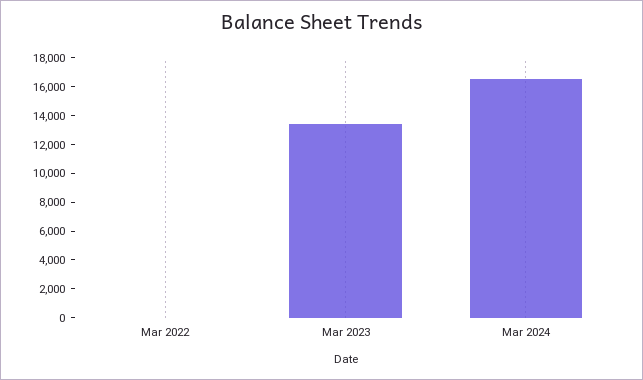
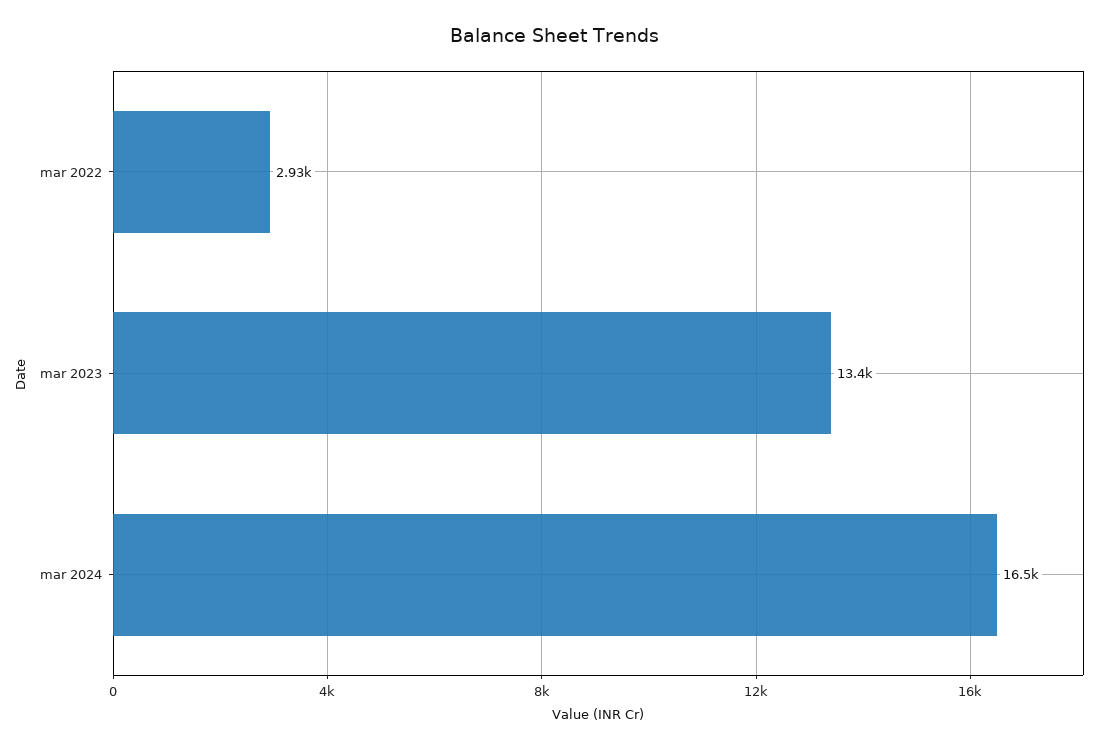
Mar 2022: 0 -> 2930

